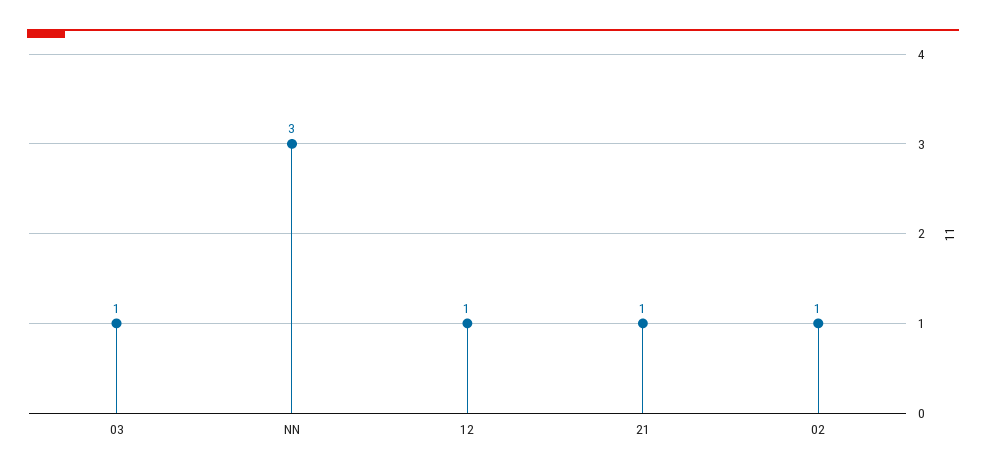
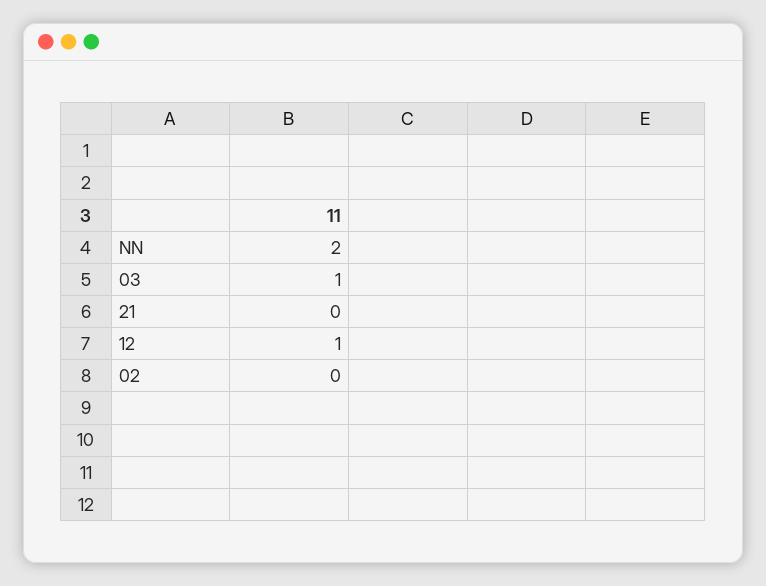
NN: 3 -> 2
21: 1 -> 0
02: 1 -> 0

